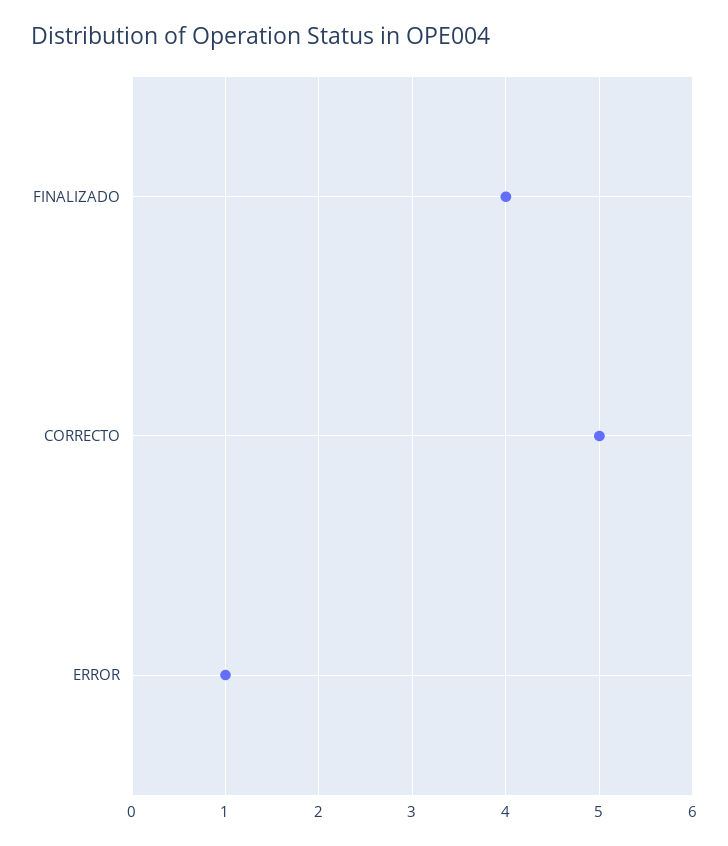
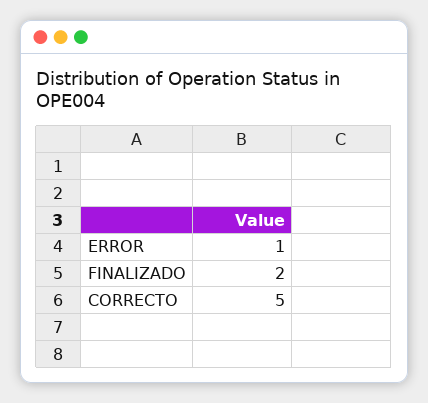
FINALIZADO: 4 -> 2

